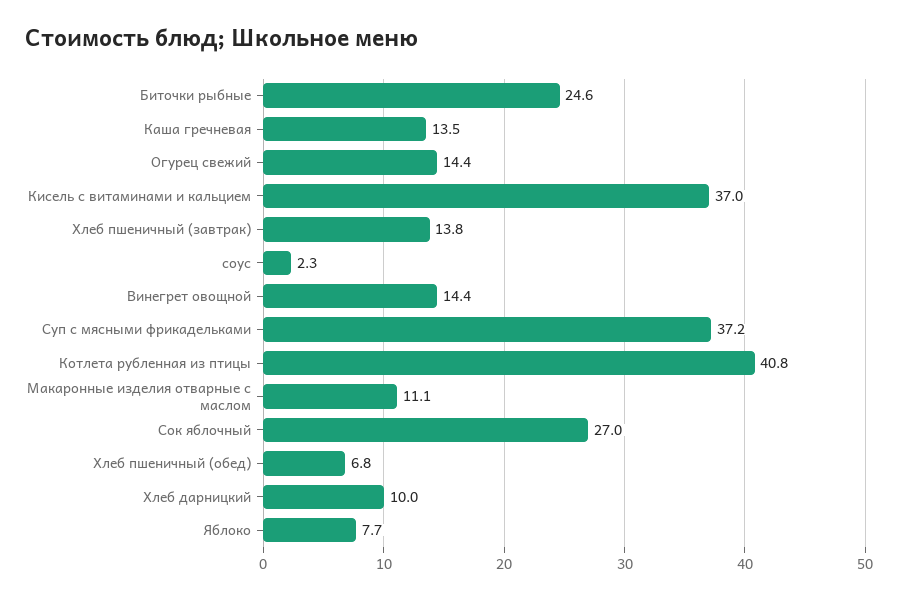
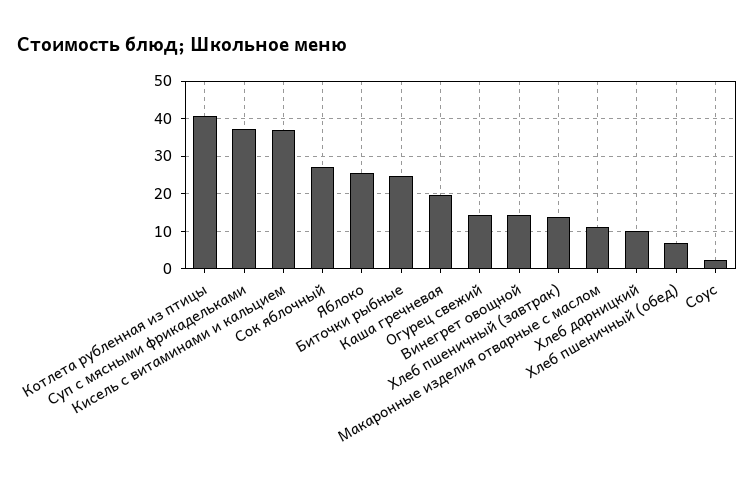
Каша гречневая: 13.5 -> 20
Яблоко: 7.7 -> 26

